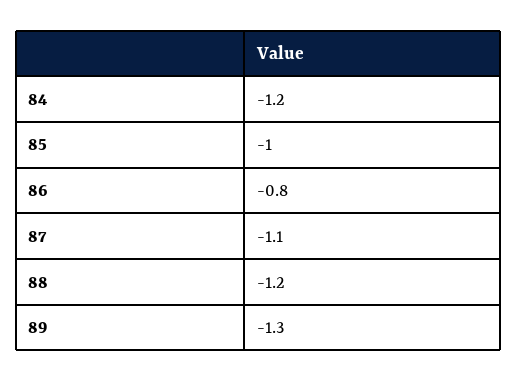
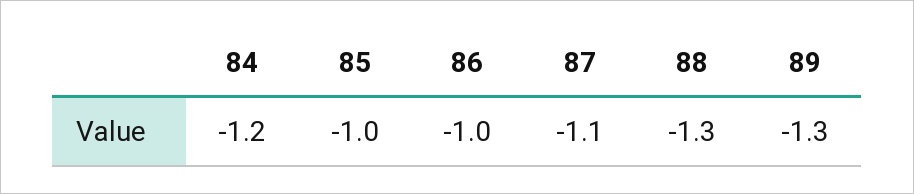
86: -0.8 -> -1
88: -1.2 -> -1.3

